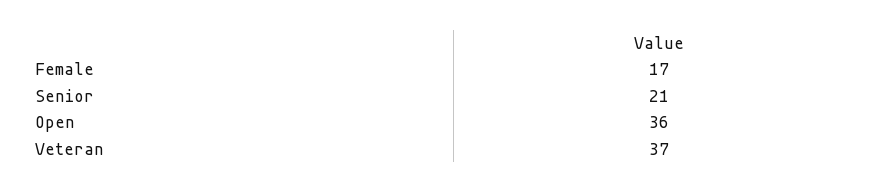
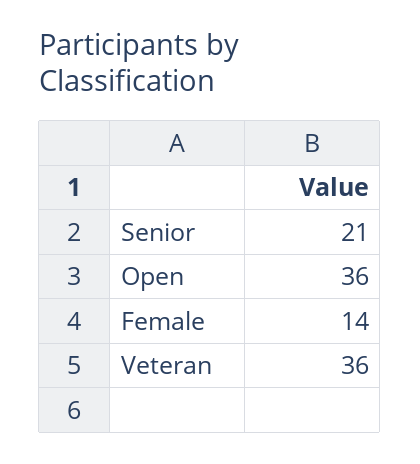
Female: 17 -> 14
Veteran: 37 -> 36

